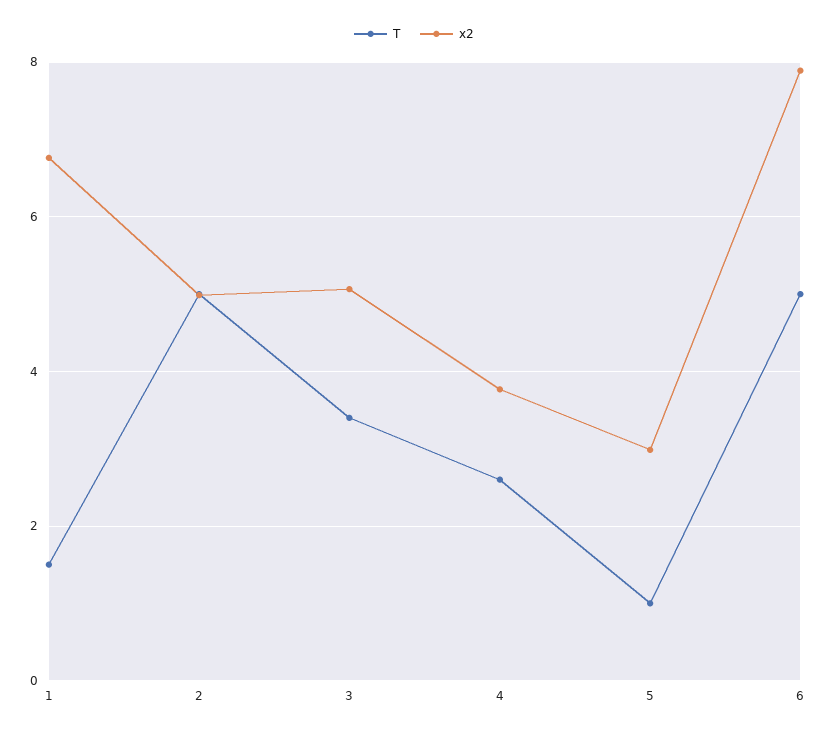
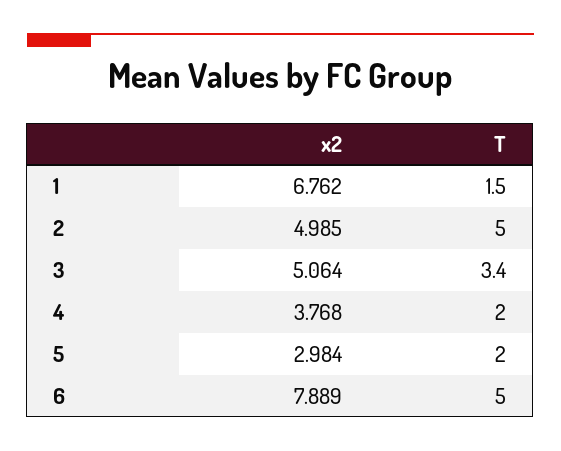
T, 4: 2.6 -> 2
T, 5: 1 -> 2

